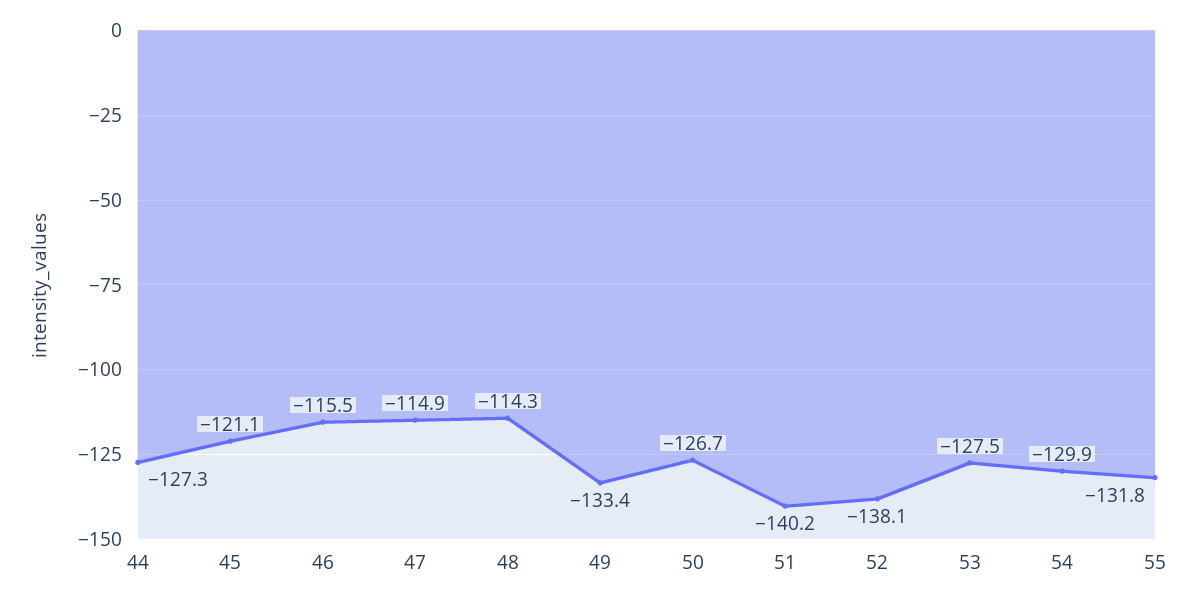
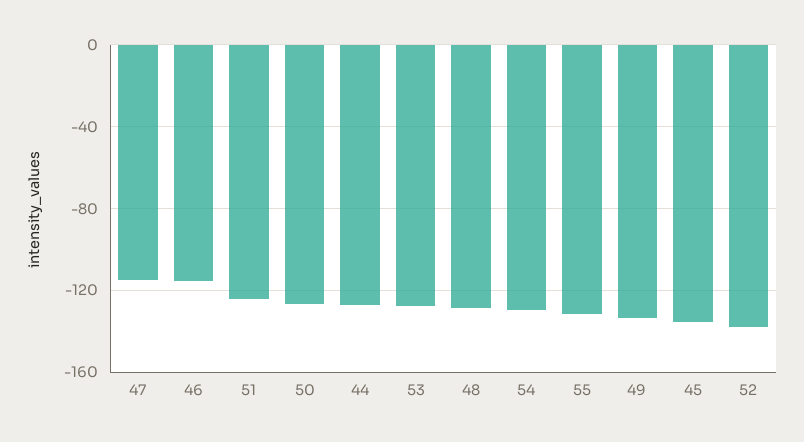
45: -121.1 -> -135
48: -114.3 -> -130
51: -140.2 -> -125

